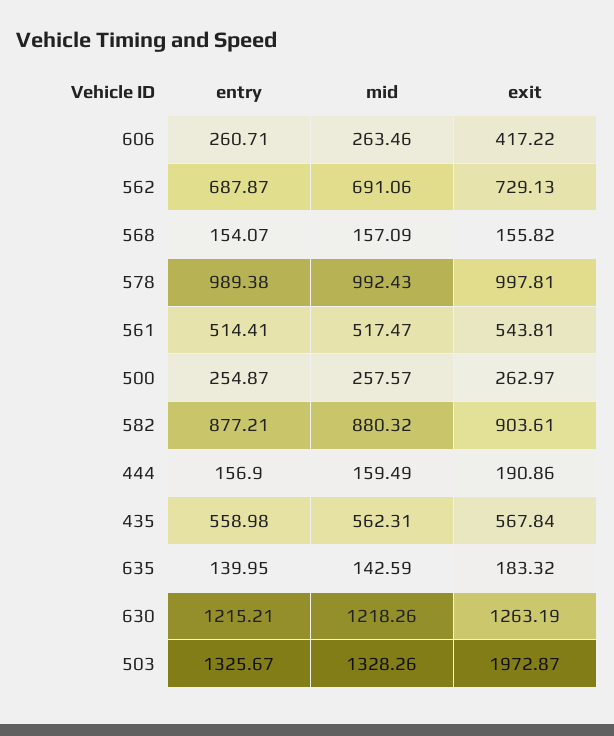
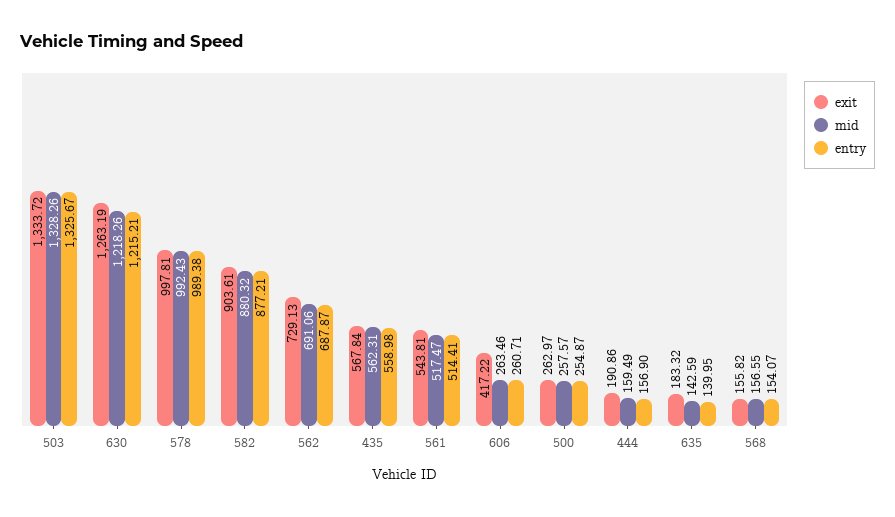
mid, 568: 157.09 -> 156.55
exit, 503: 1972.87 -> 1333.72

